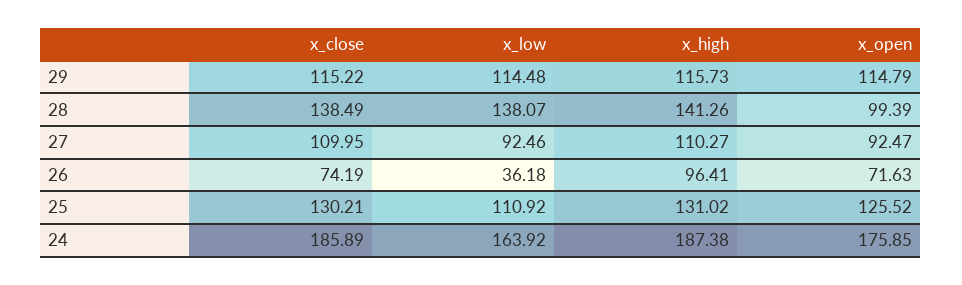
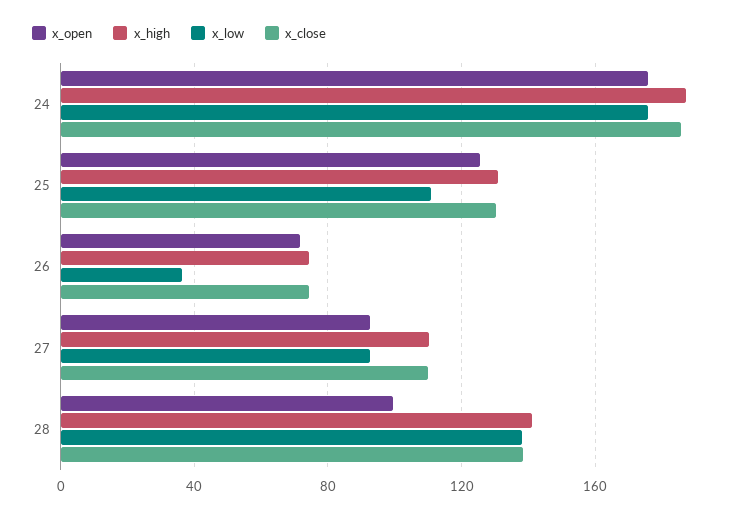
x_close, 29: 115.22 -> none
x_low, 29: 114.48 -> none
x_high, 29: 115.73 -> none
x_open, 29: 114.79 -> none
x_high, 26: 96.41 -> 75
x_low, 24: 163.92 -> 175

